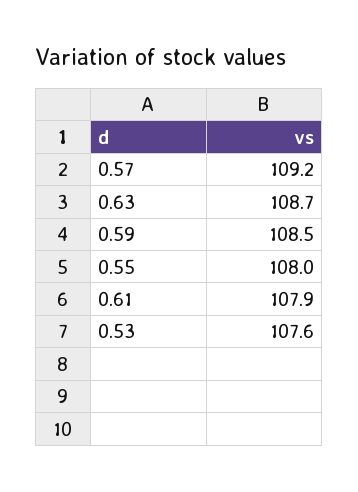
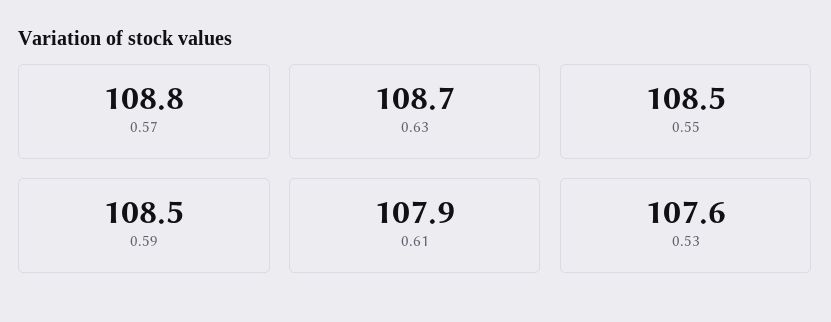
0.57: 109.2 -> 108.8
0.55: 108 -> 108.5

